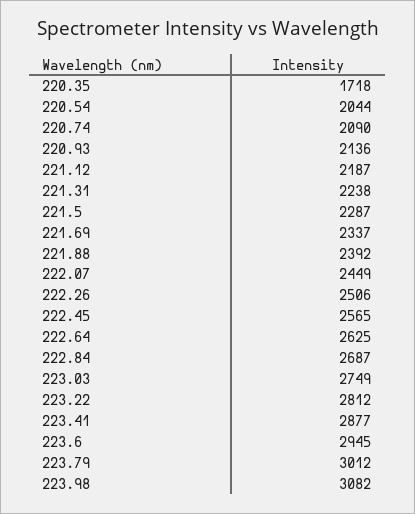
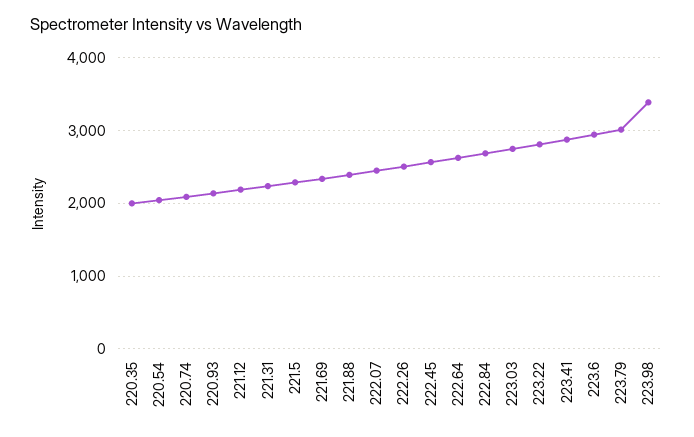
220.35: 1718 -> 2000
223.98: 3082 -> 3400

